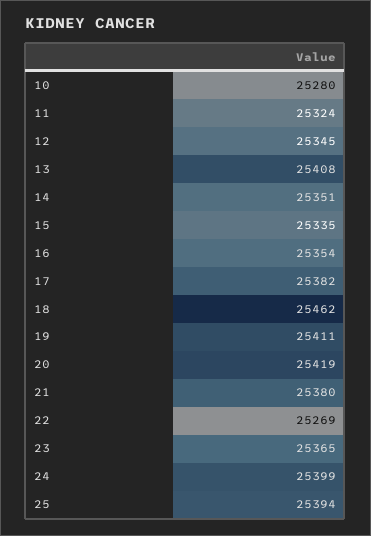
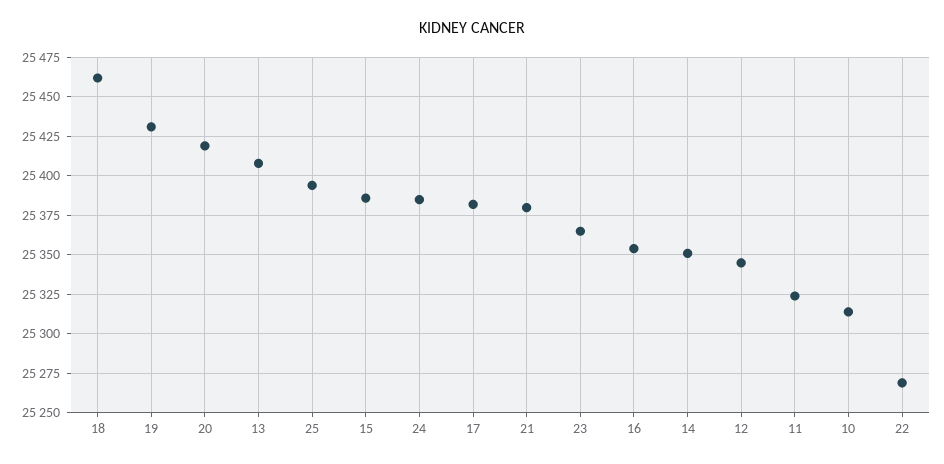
10: 25280 -> 25315
15: 25335 -> 25385
19: 25411 -> 25430
24: 25399 -> 25385

